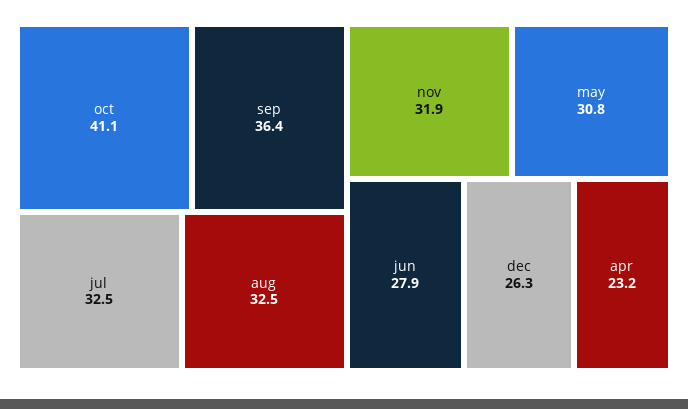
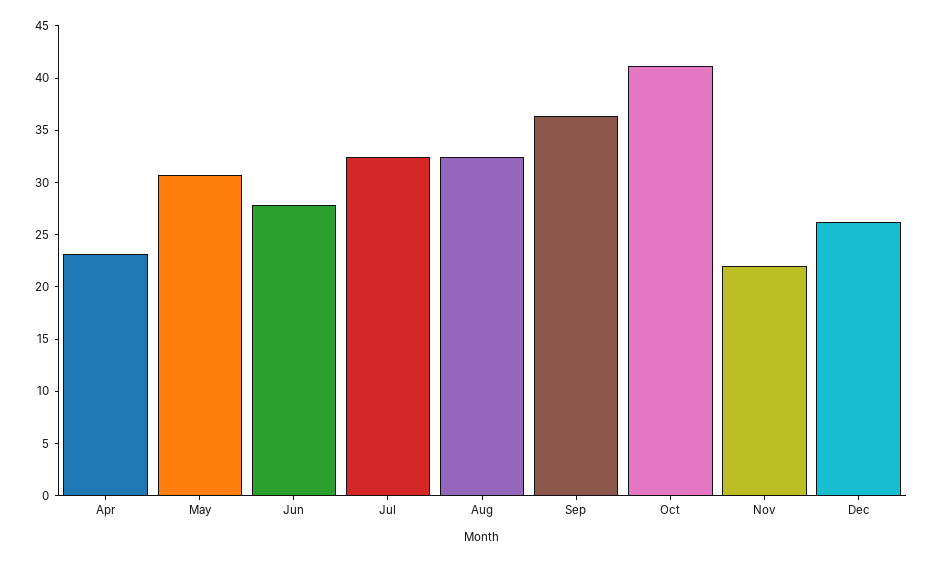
nov: 31.9 -> 22

